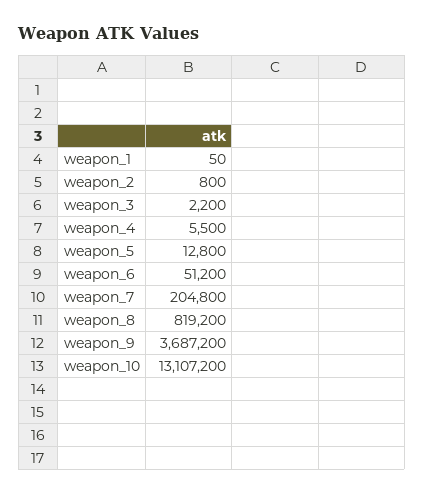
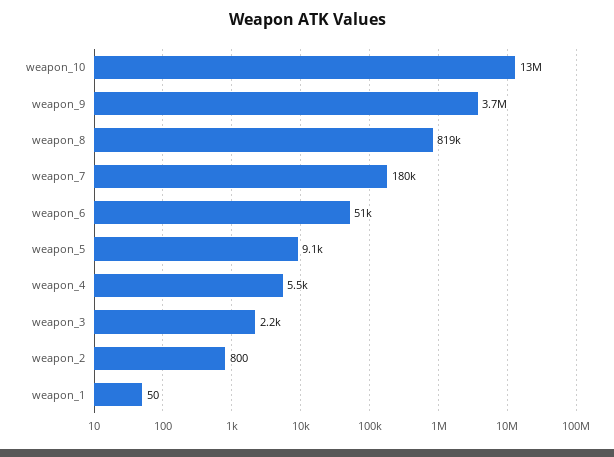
weapon_5: 12800 -> 9100
weapon_7: 204800 -> 180000

